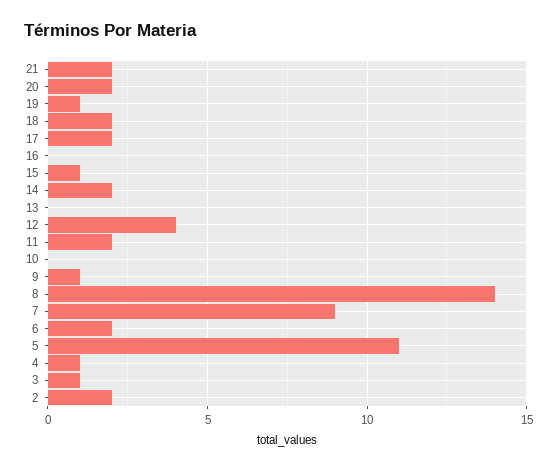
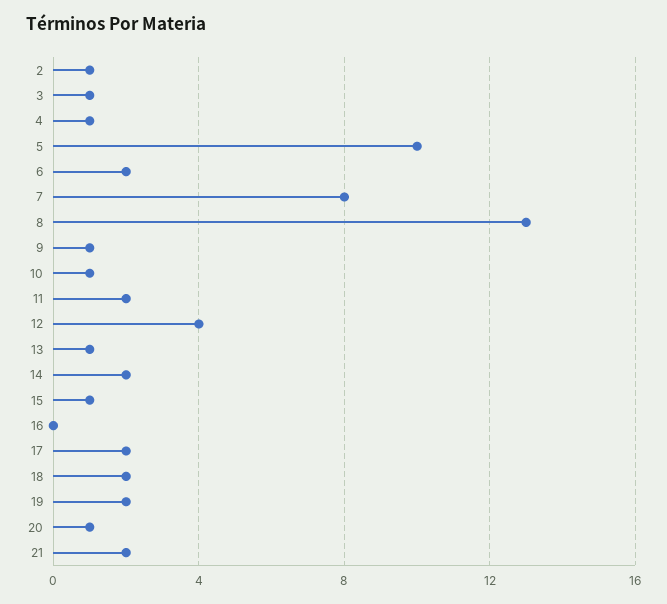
20: 2 -> 1
19: 1 -> 2
13: 0 -> 1
10: 0 -> 1
8: 14 -> 13
7: 9 -> 8
5: 11 -> 10
2: 2 -> 1

